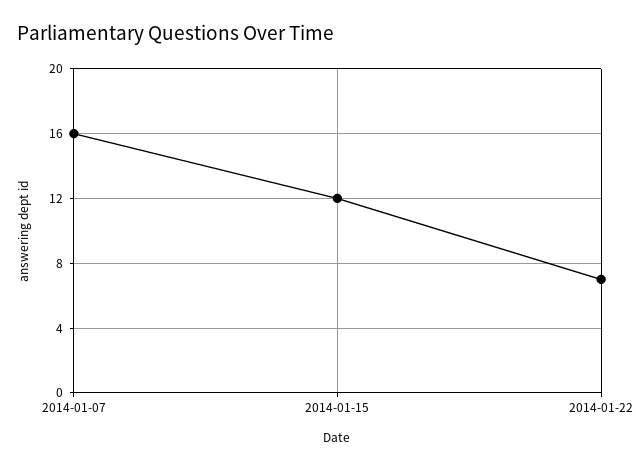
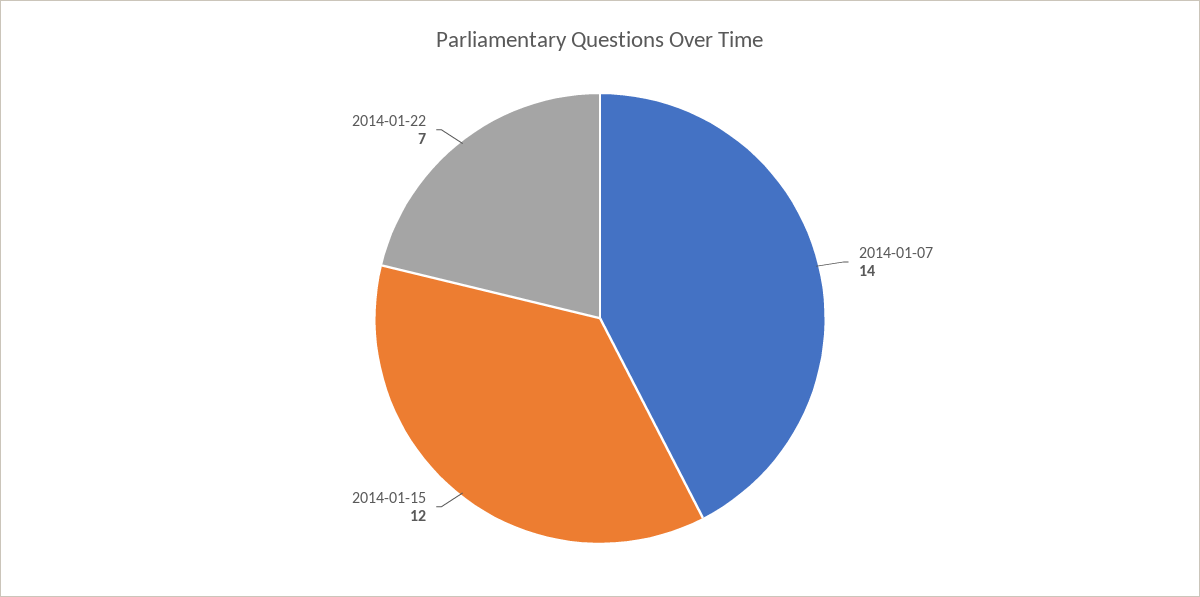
2014-01-07: 16 -> 14

